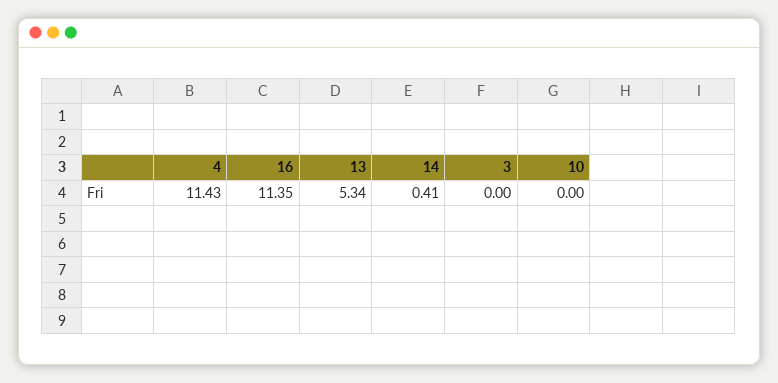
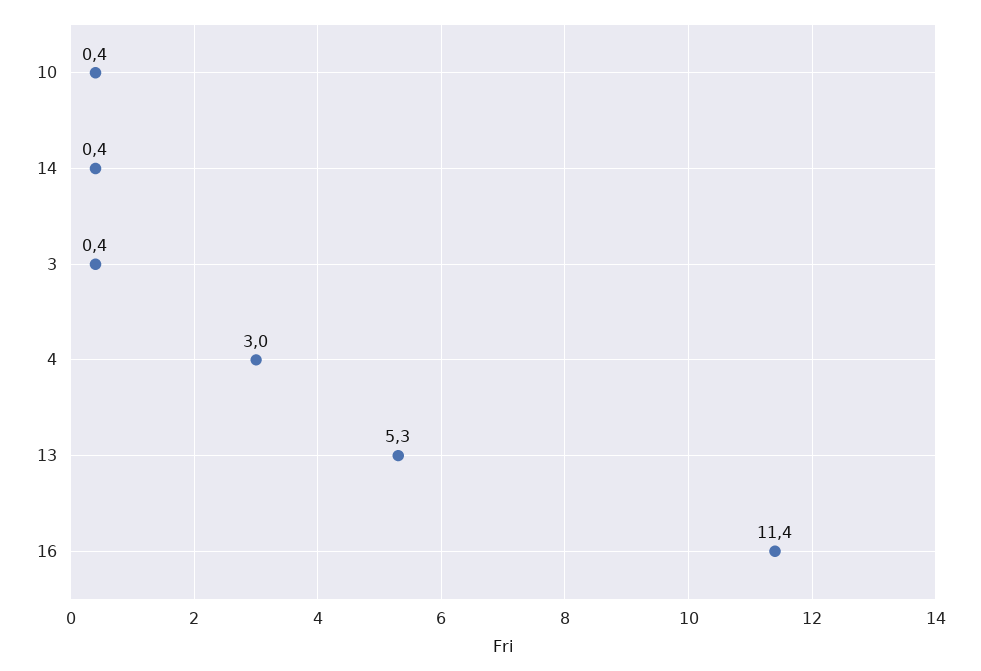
4: 11.43 -> 3
3: 0 -> 0.4
10: 0 -> 0.4

